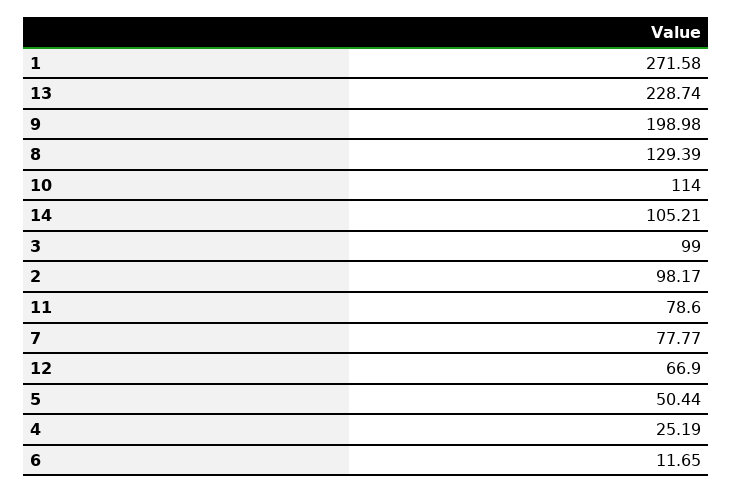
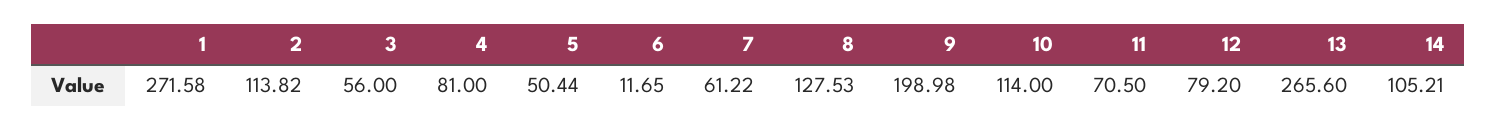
13: 228.74 -> 265.6
8: 129.39 -> 127.53
3: 99 -> 56
2: 98.17 -> 113.82
11: 78.6 -> 70.5
7: 77.77 -> 61.22
12: 66.9 -> 79.2
4: 25.19 -> 81

